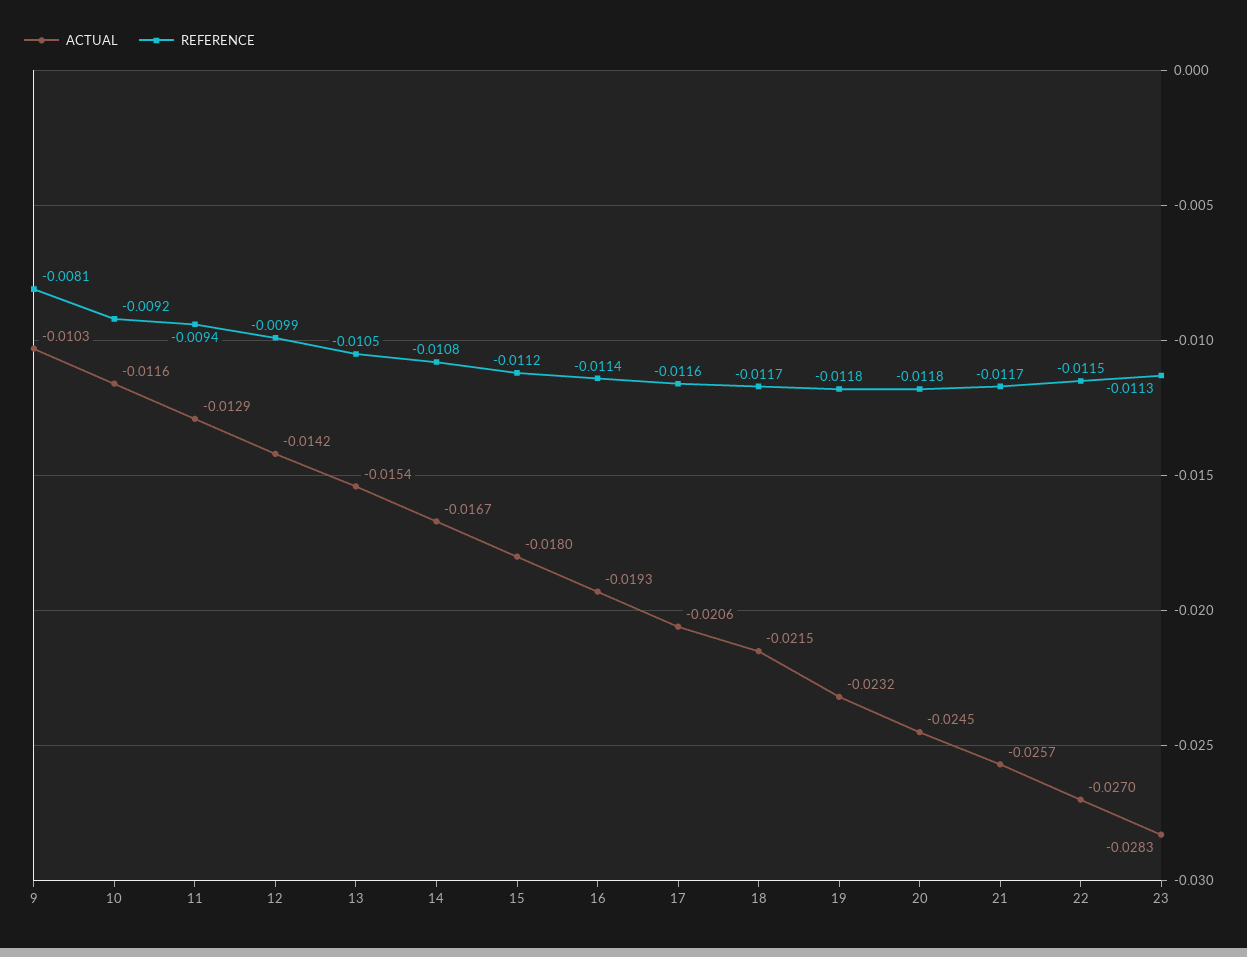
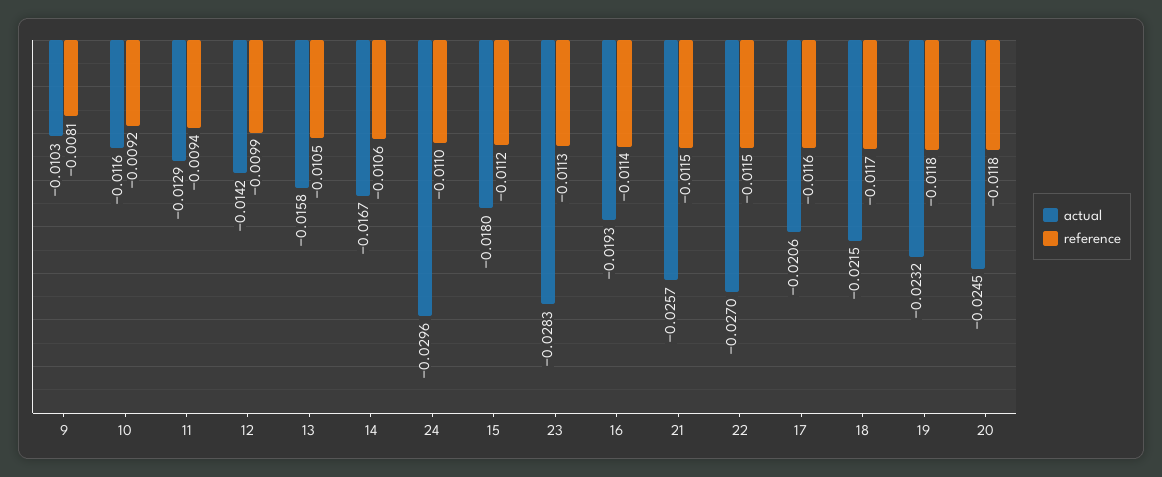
ACTUAL, 13: -0.0154 -> -0.0158
REFERENCE, 14: -0.0108 -> -0.0106
REFERENCE, 21: -0.0117 -> -0.0115
ACTUAL, 24: none -> -0.0296
REFERENCE, 24: none -> -0.011

